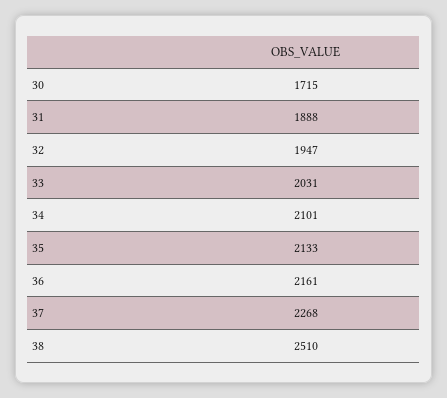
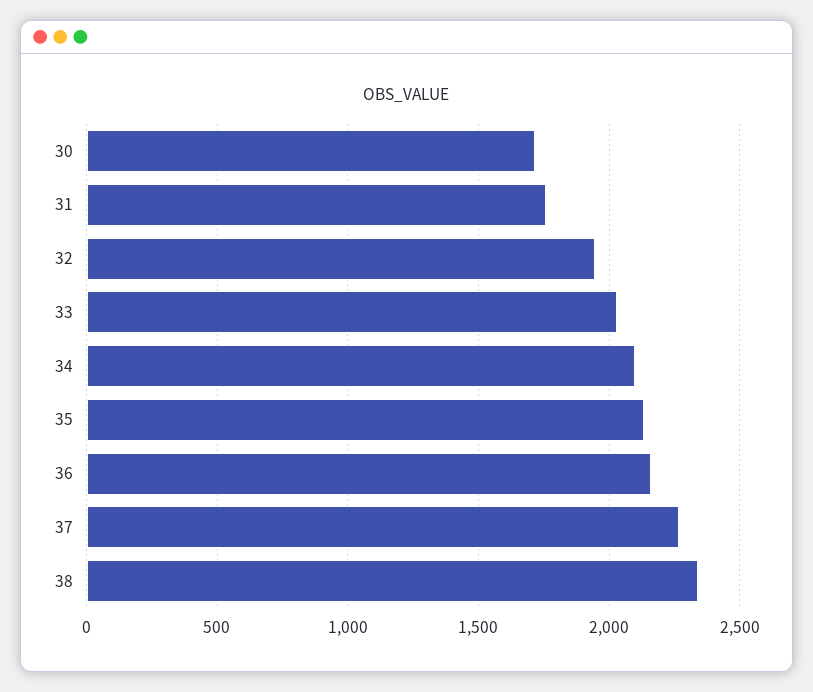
31: 1888 -> 1750
38: 2510 -> 2350

